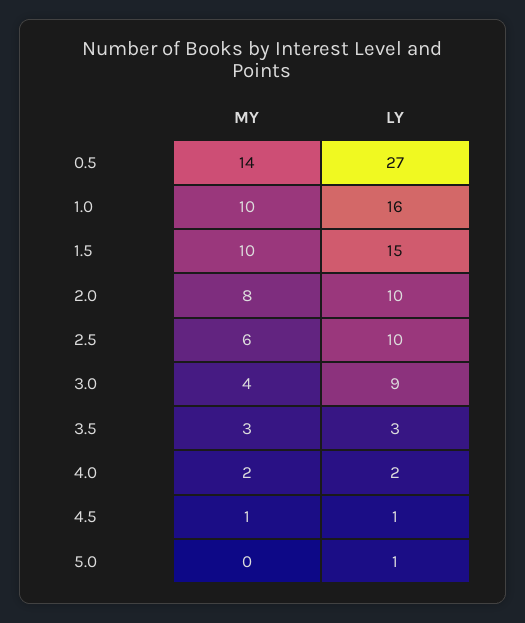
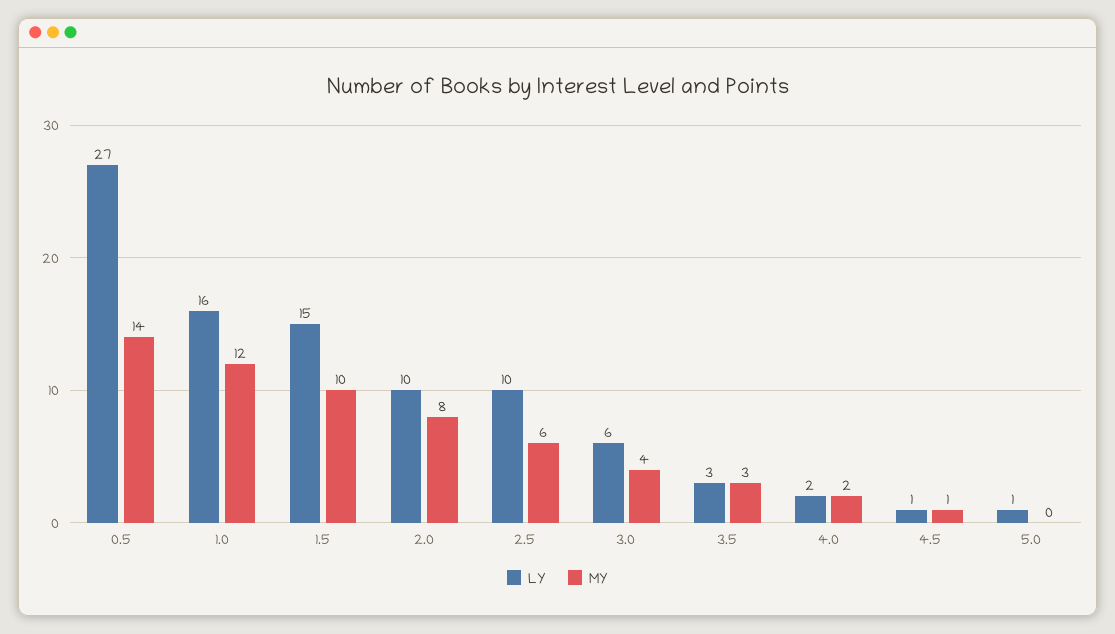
MY, 1.0: 10 -> 12
LY, 3.0: 9 -> 6

